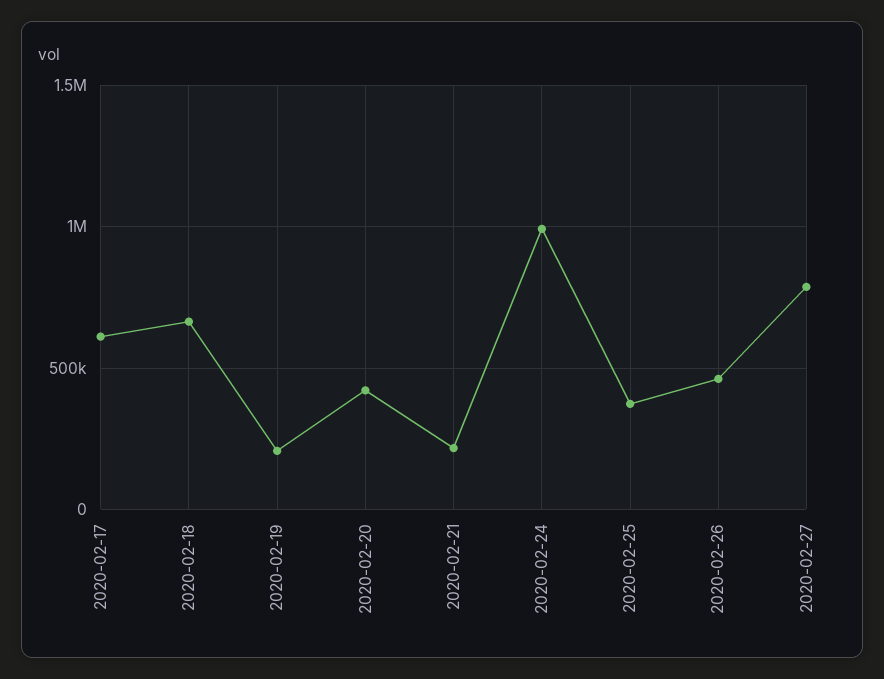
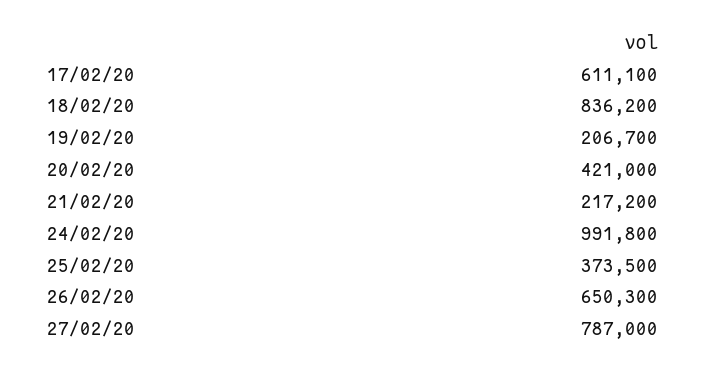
2020-02-18: 650000 -> 836200
2020-02-26: 450000 -> 650300

